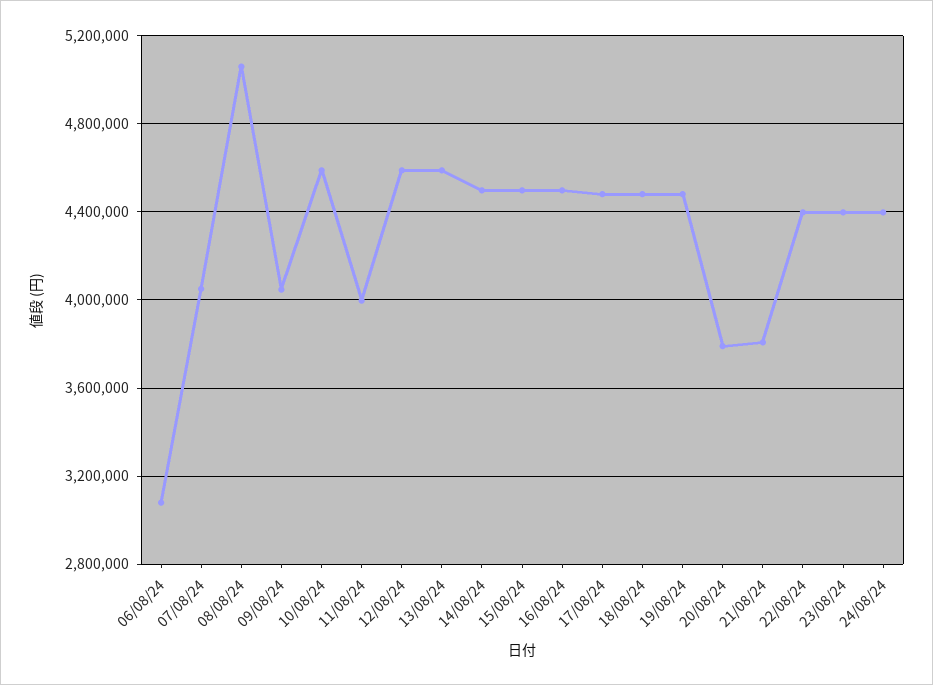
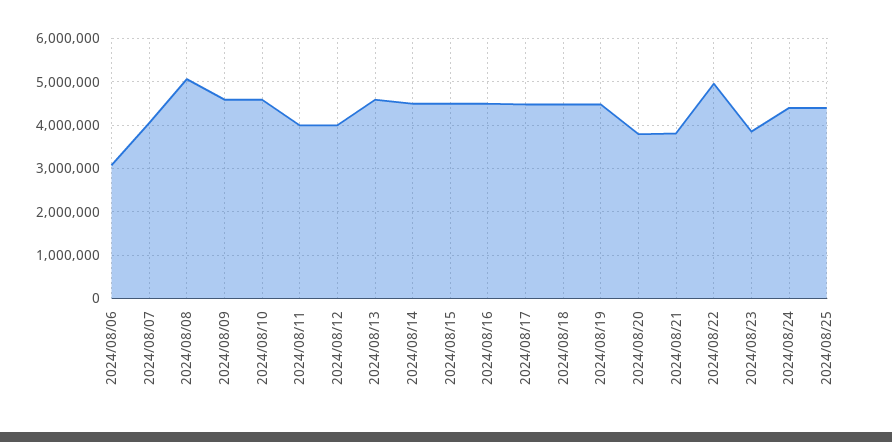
09/08/24: 4050000 -> 4600000
12/08/24: 4600000 -> 4000000
22/08/24: 4400000 -> 5000000
23/08/24: 4400000 -> 3800000
2024/08/25: none -> 4400000

